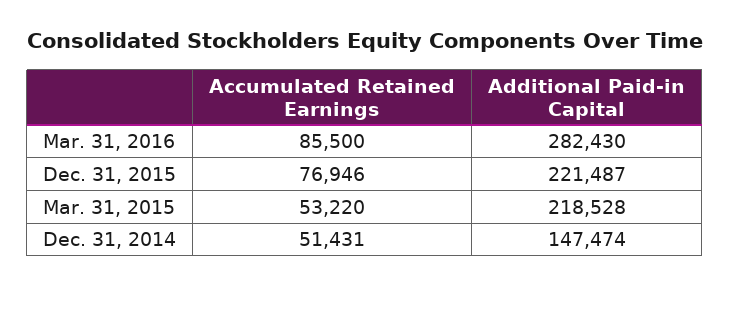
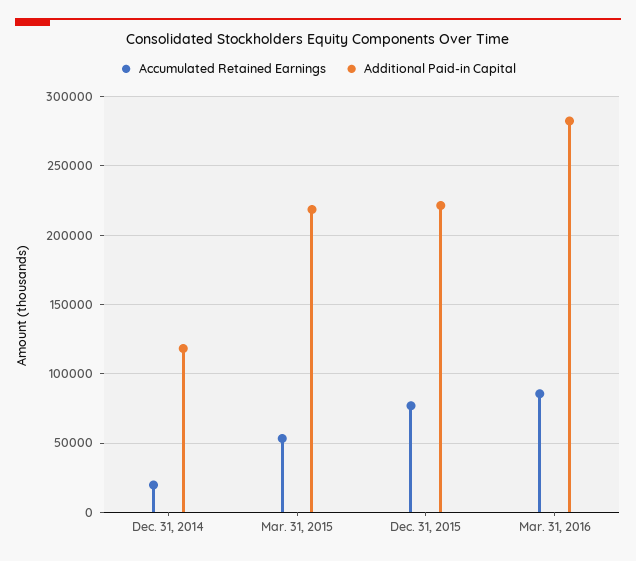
Accumulated Retained Earnings, Dec. 31, 2014: 51431 -> 20000
Additional Paid-in Capital, Dec. 31, 2014: 147474 -> 120000

